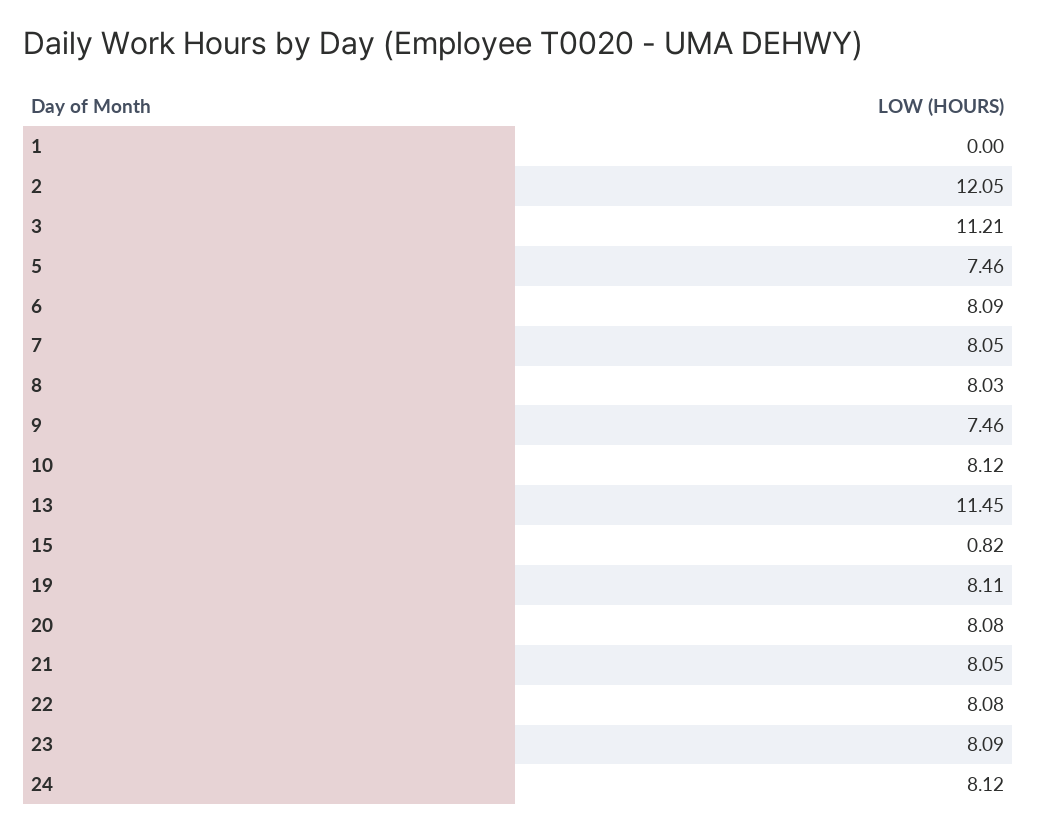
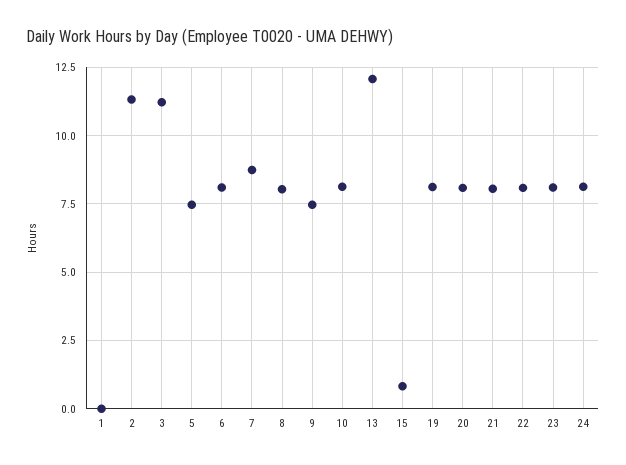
2: 12.05 -> 11.25
7: 8.05 -> 8.75
13: 11.45 -> 12

